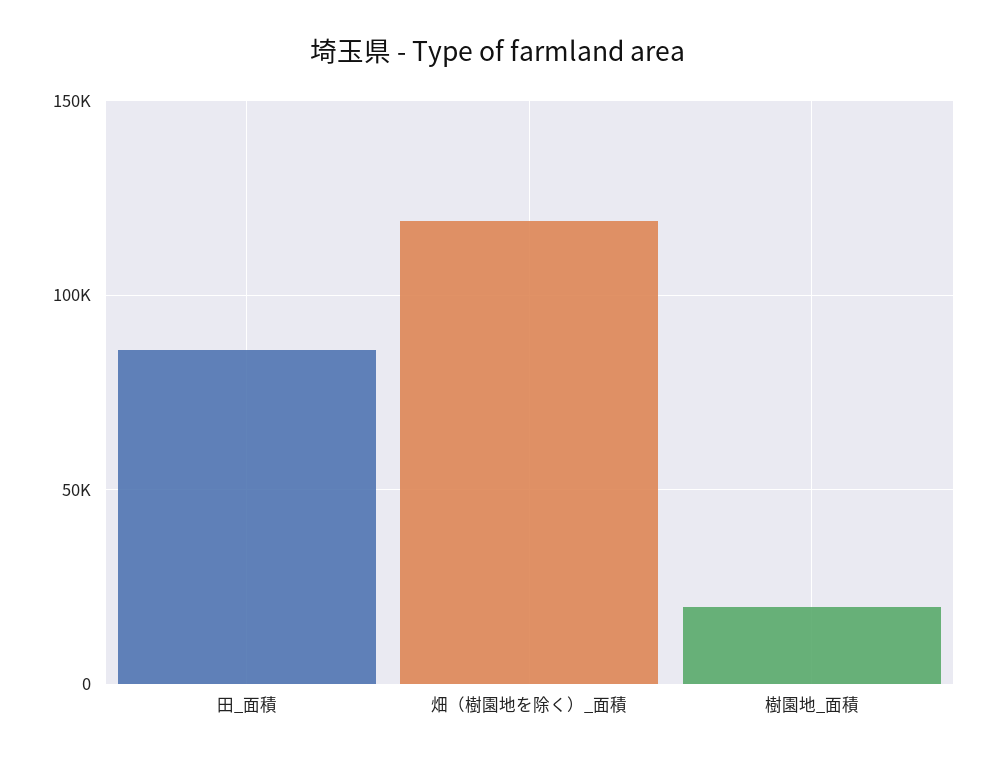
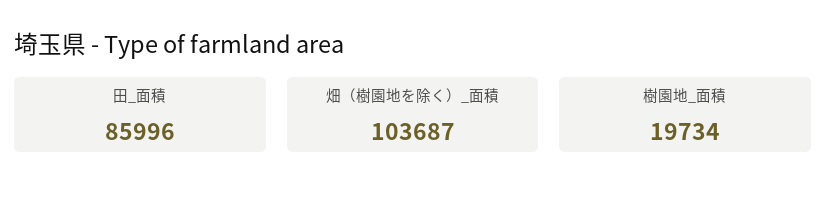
畑（樹園地を除く）_面積: 120000 -> 103687

